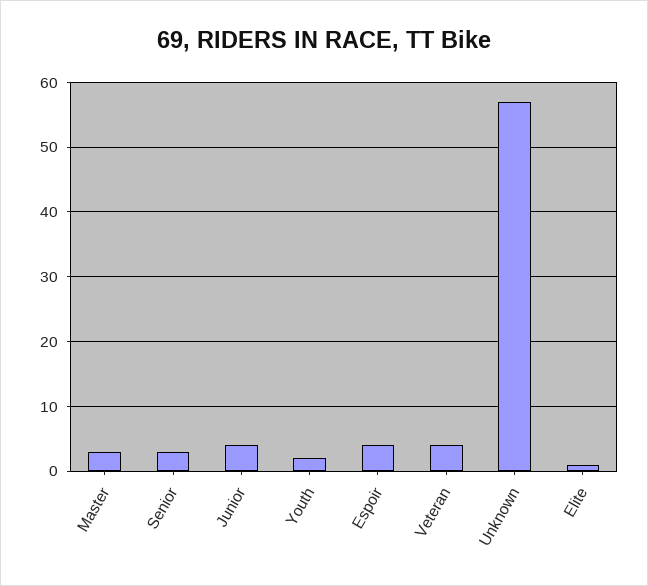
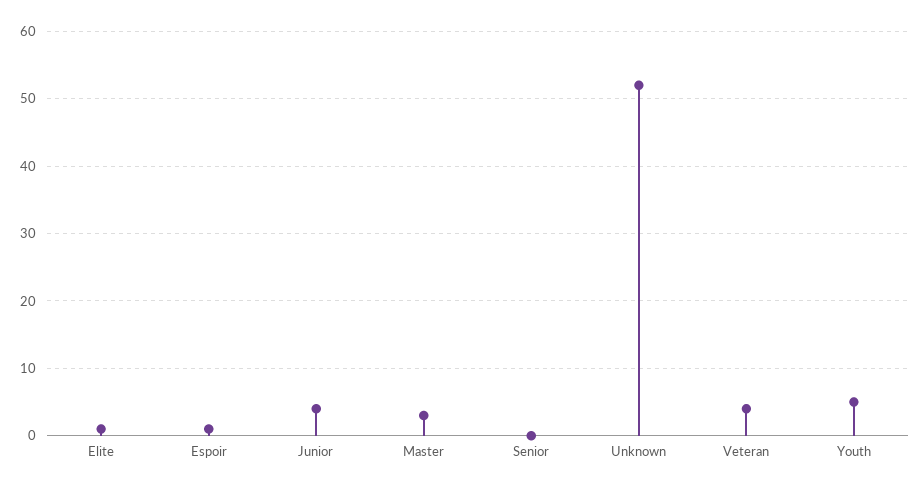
Senior: 3 -> 0
Youth: 2 -> 5
Espoir: 4 -> 1
Unknown: 57 -> 52

